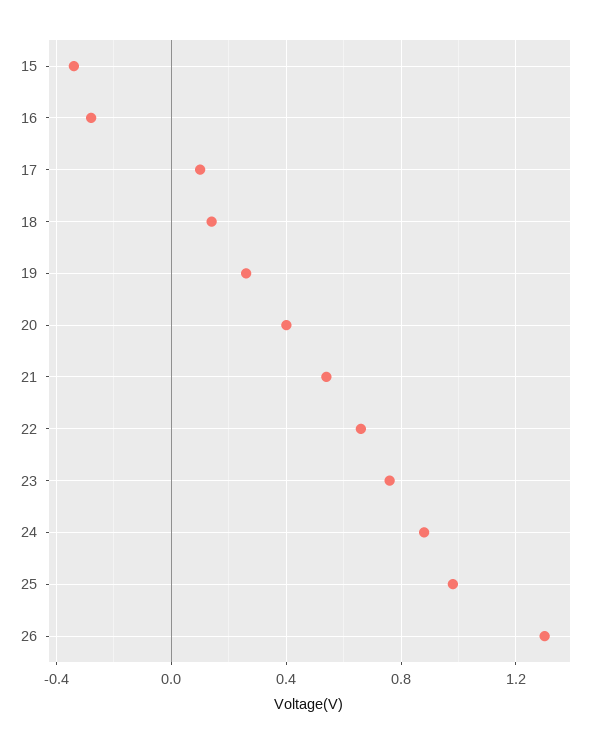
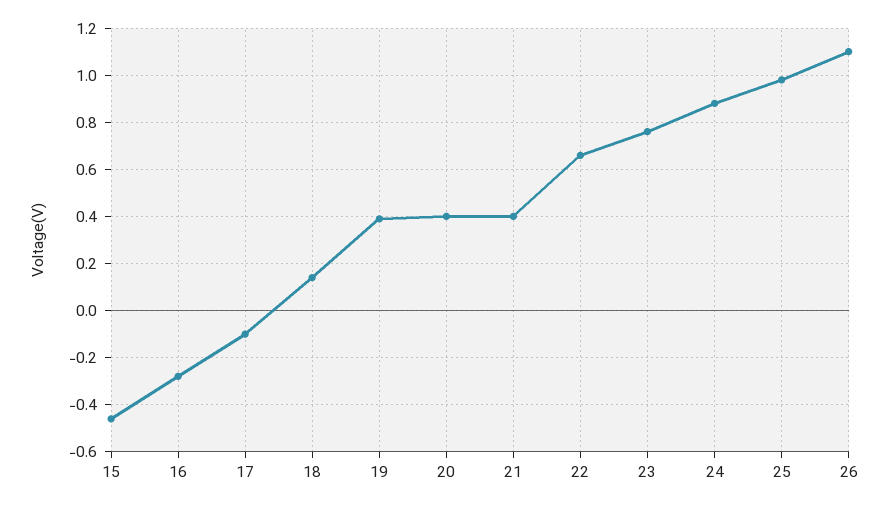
15: -0.35 -> -0.45
17: 0.1 -> -0.1
19: 0.25 -> 0.4
21: 0.55 -> 0.4
26: 1.3 -> 1.1

